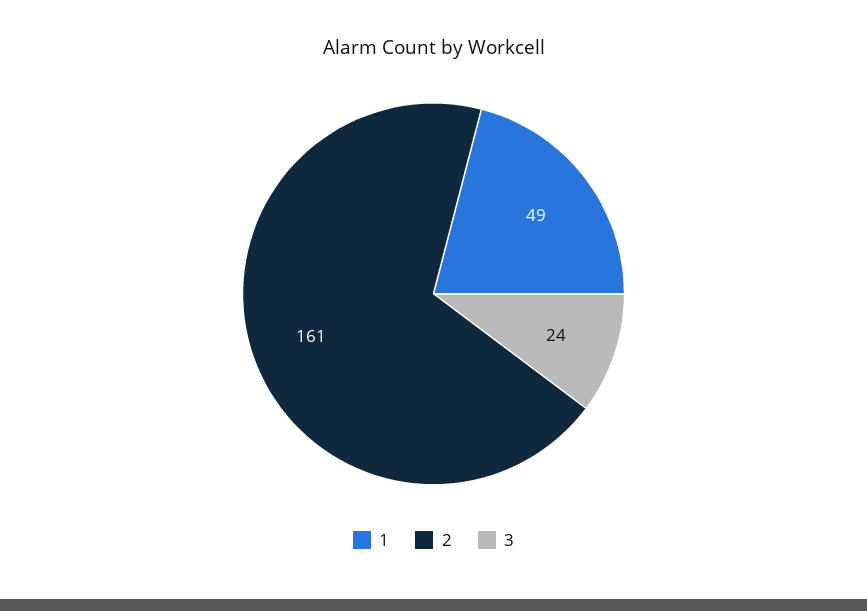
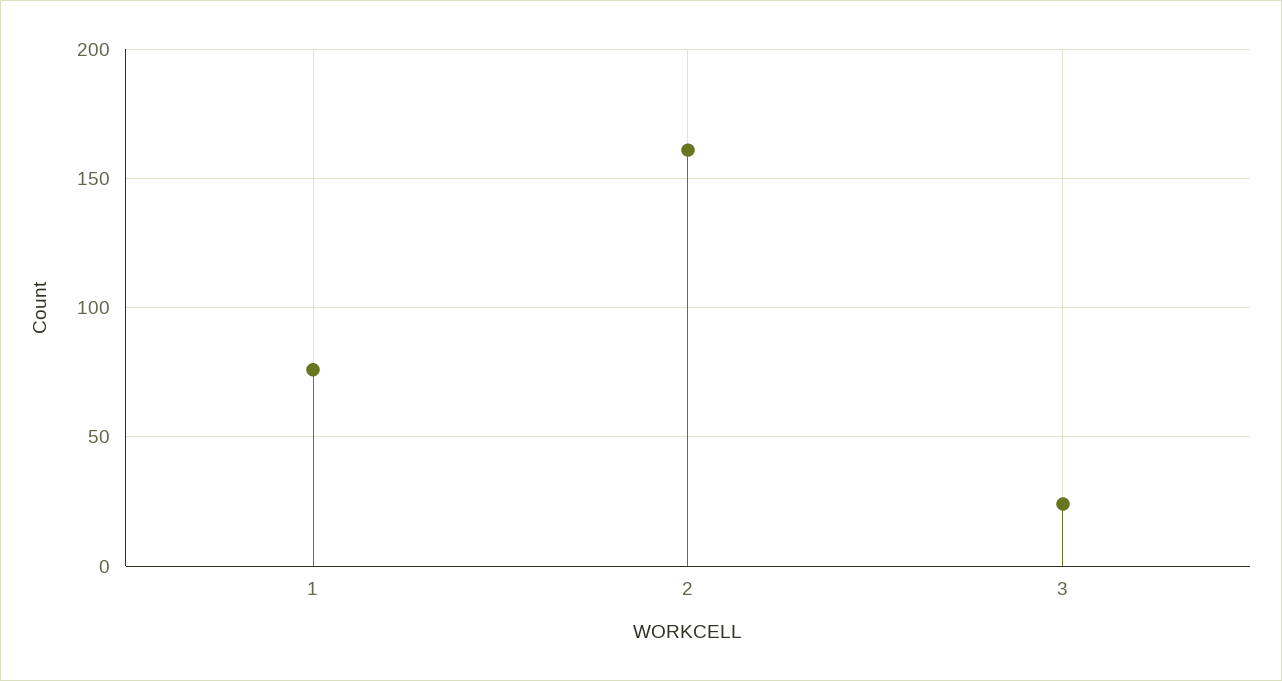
1: 49 -> 75

